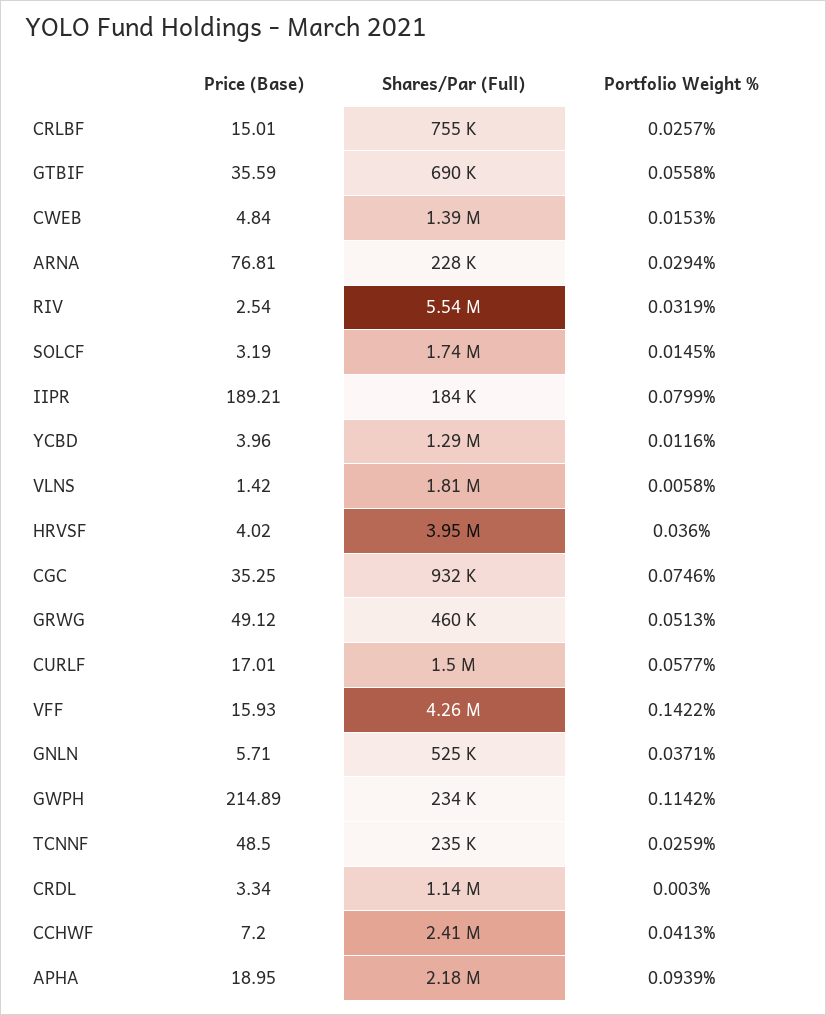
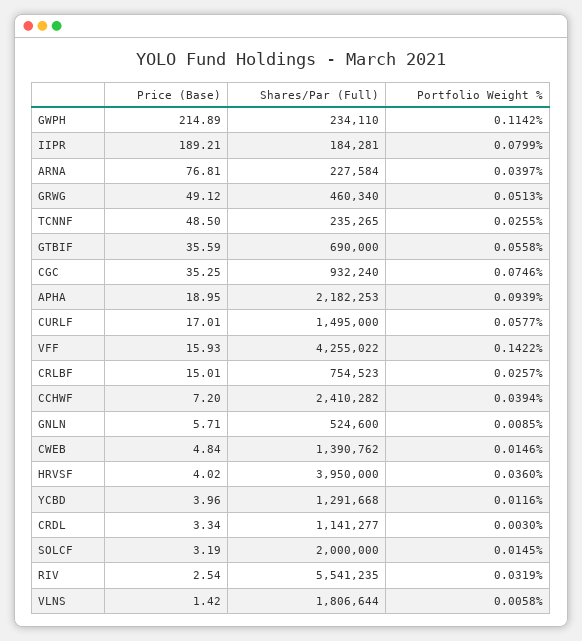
Portfolio Weight %, CWEB: 0.0153 -> 0.0146
Portfolio Weight %, ARNA: 0.0294 -> 0.0397
Shares/Par (Full), SOLCF: 1740000 -> 2000000
Portfolio Weight %, GNLN: 0.0371 -> 0.0085
Portfolio Weight %, TCNNF: 0.0259 -> 0.0255
Portfolio Weight %, CCHWF: 0.0413 -> 0.0394

